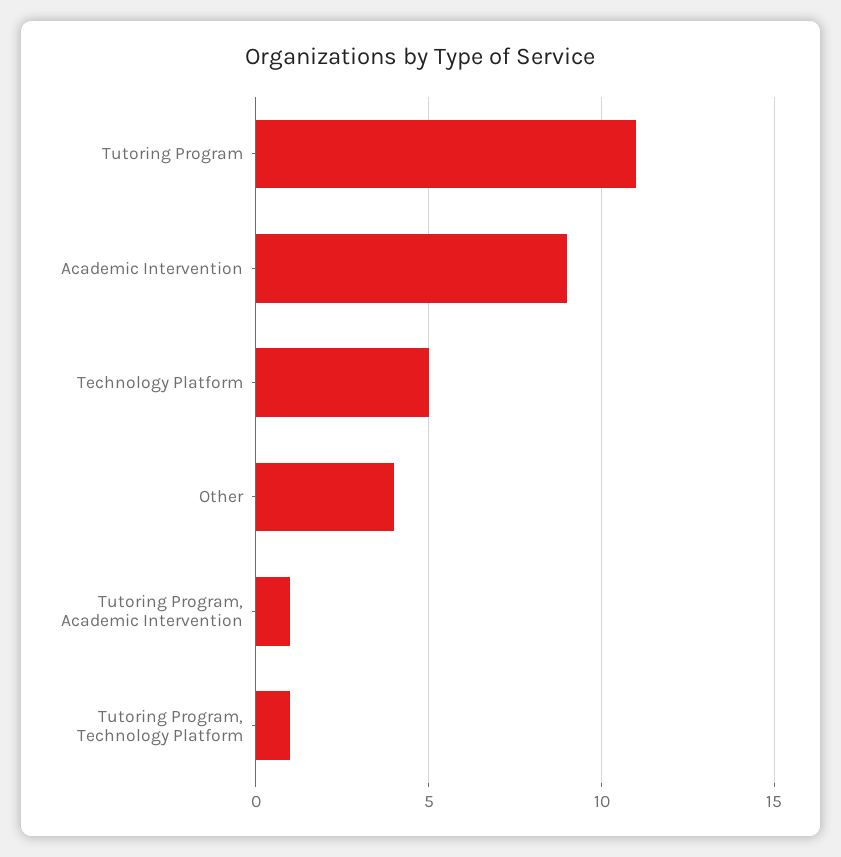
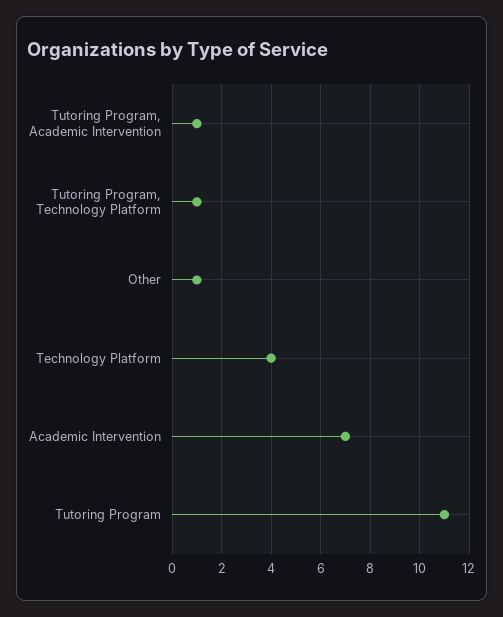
Academic Intervention: 9 -> 7
Technology Platform: 5 -> 4
Other: 4 -> 1

